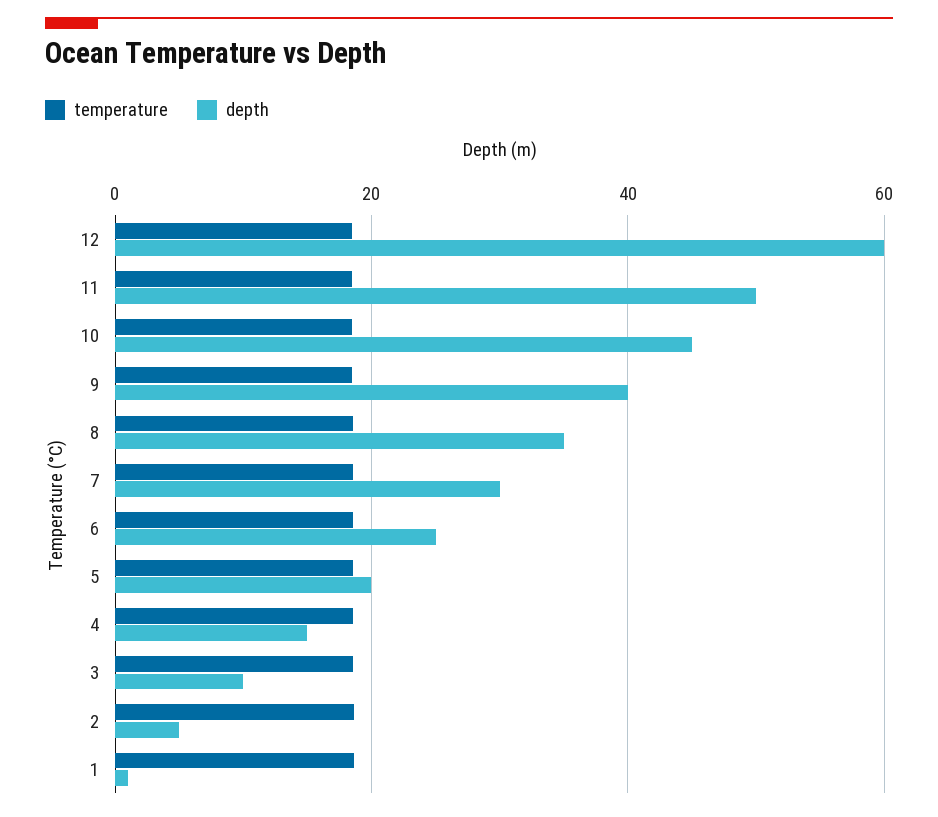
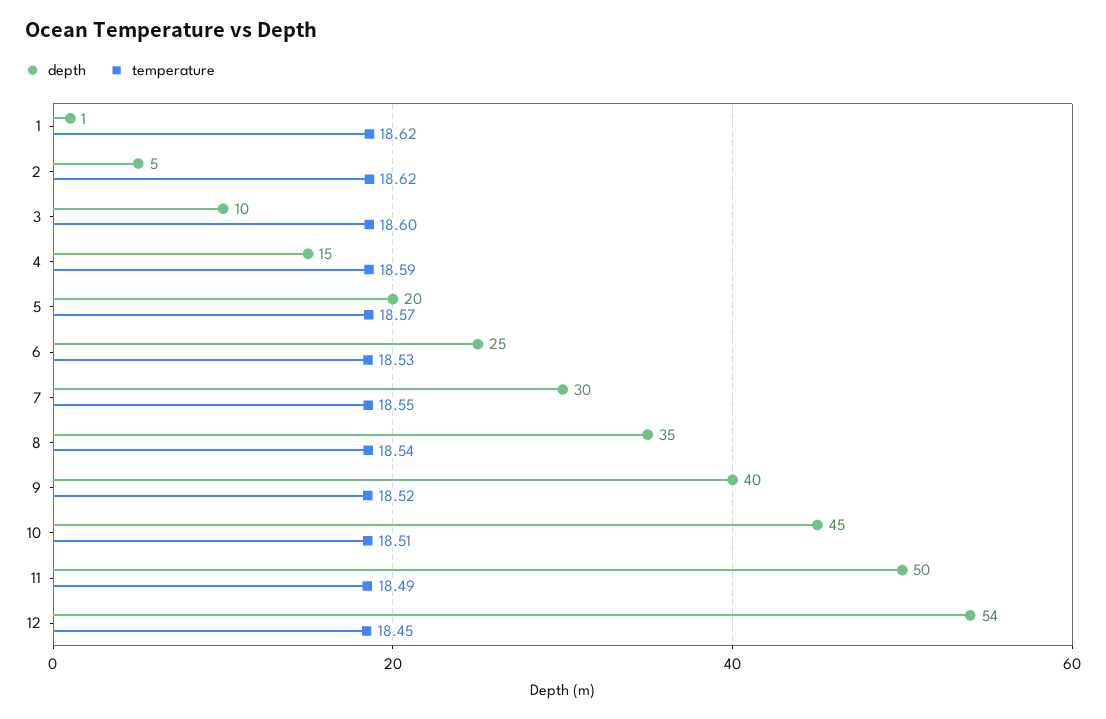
depth, 12: 60 -> 54

